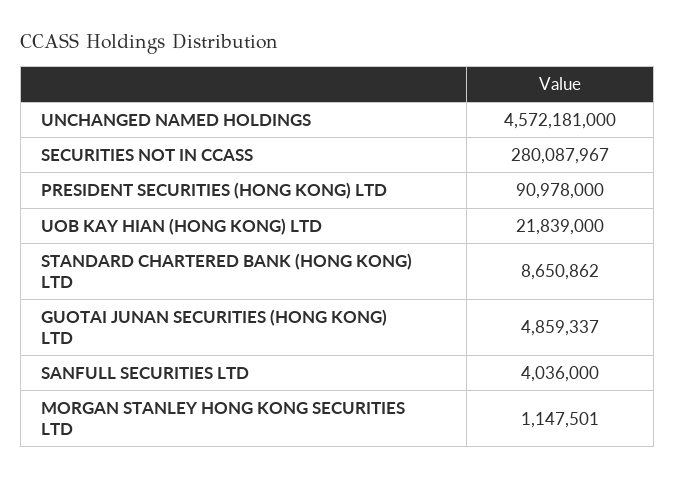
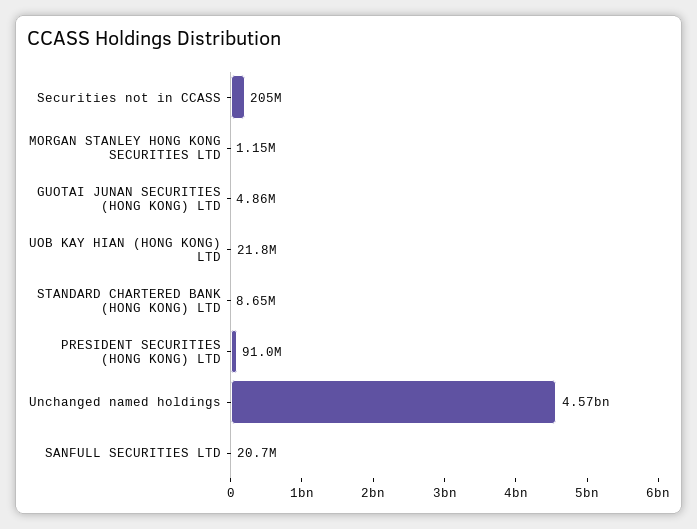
SECURITIES NOT IN CCASS: 280087967 -> 205000000
SANFULL SECURITIES LTD: 4036000 -> 20700000

